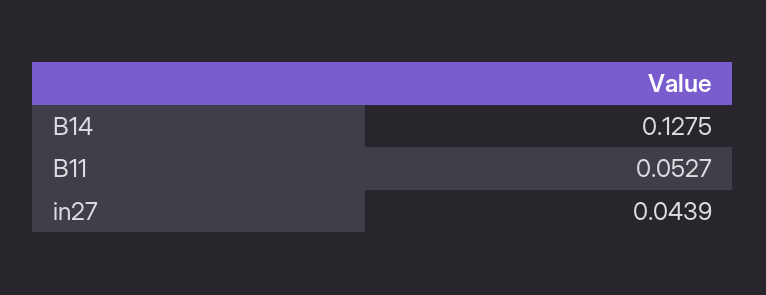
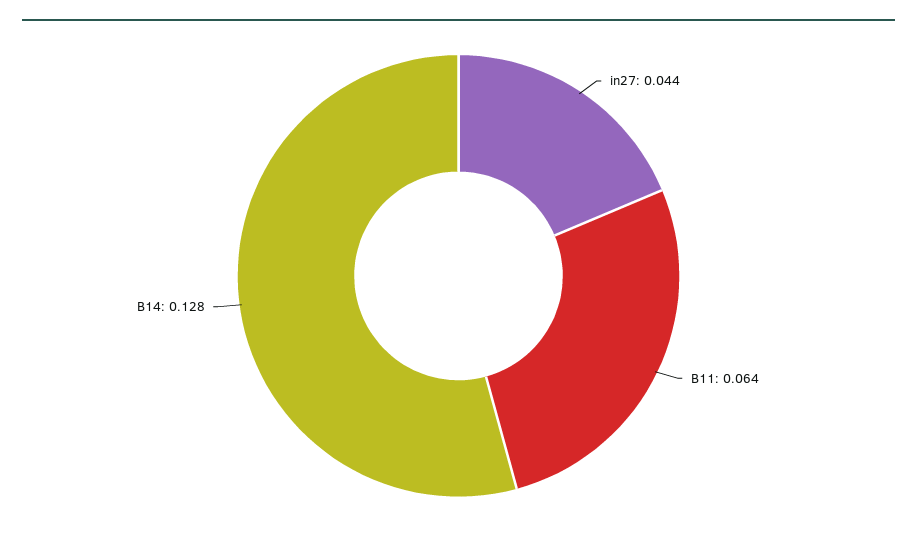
B11: 0.0527 -> 0.064

